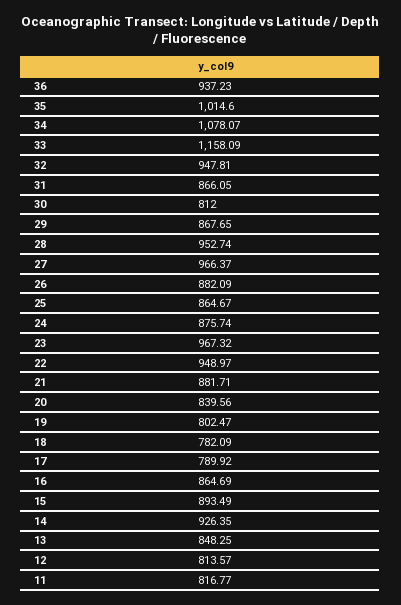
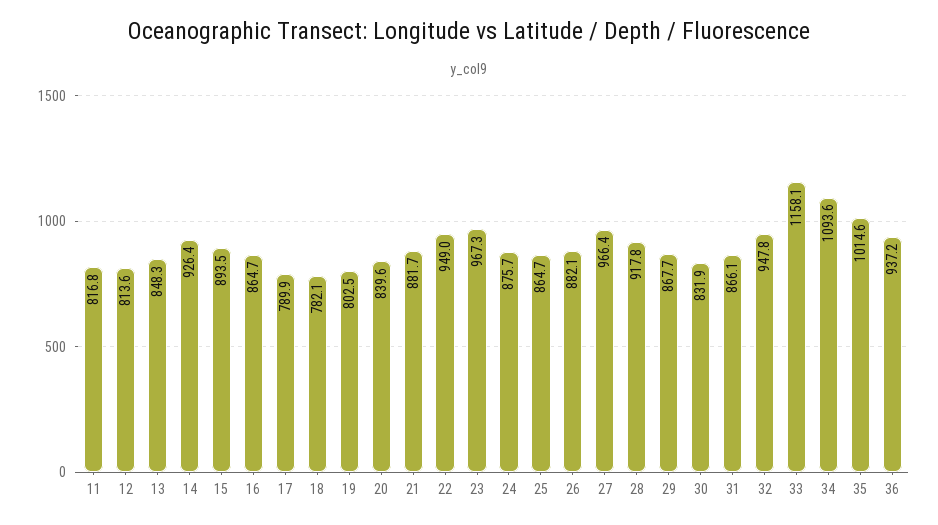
34: 1078.07 -> 1093.6
30: 812 -> 831.9
28: 952.74 -> 917.8

